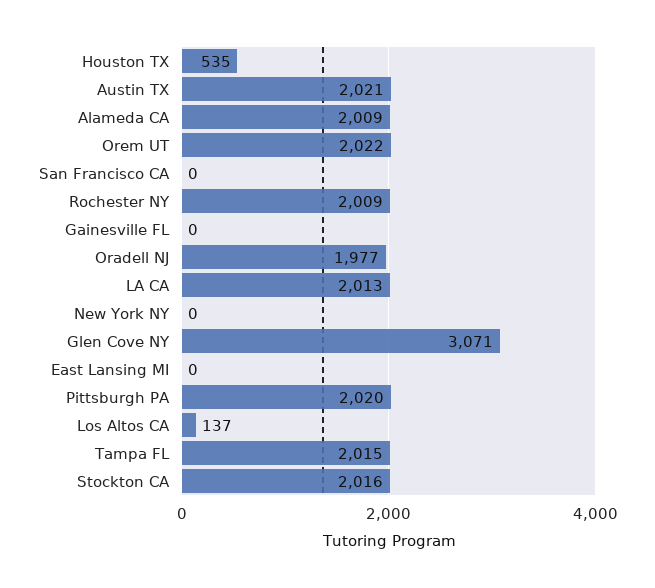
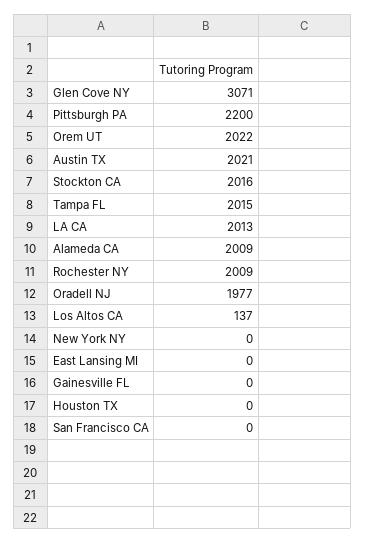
Houston TX: 535 -> 0
Pittsburgh PA: 2020 -> 2200

